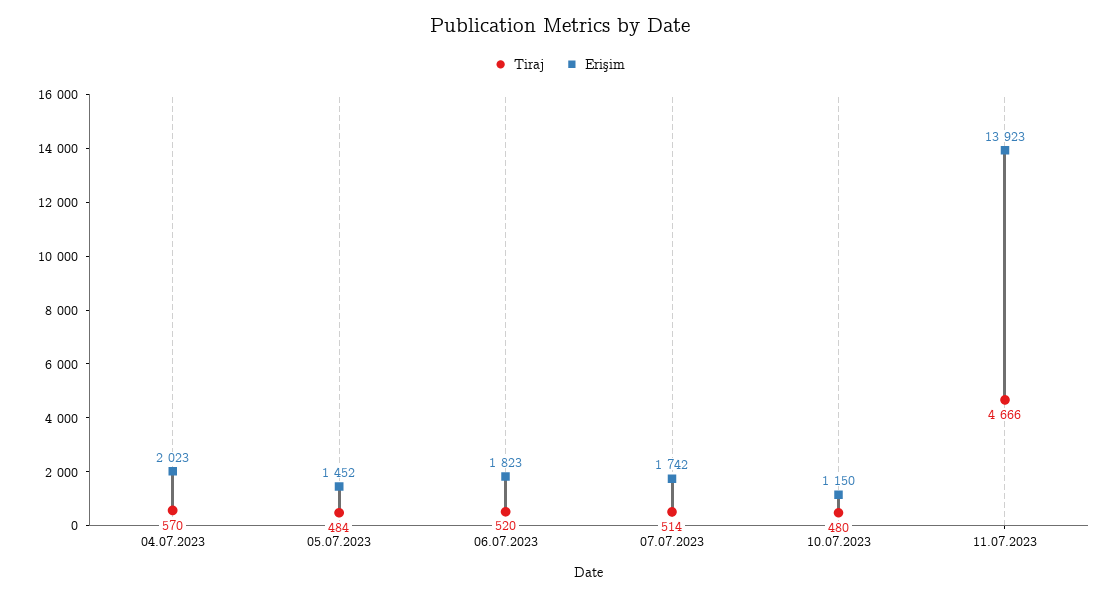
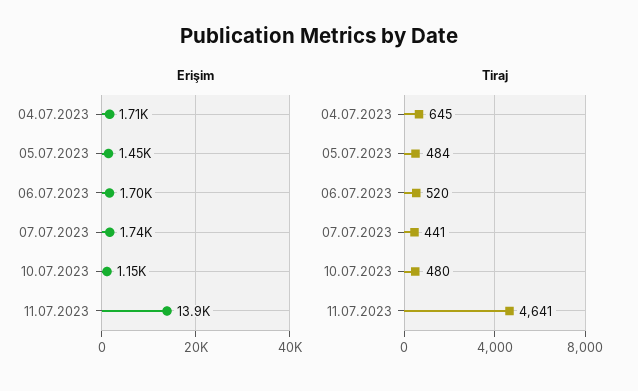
Tiraj, 04.07.2023: 570 -> 645
Erişim, 04.07.2023: 2023 -> 1710
Erişim, 06.07.2023: 1823 -> 1700
Tiraj, 07.07.2023: 514 -> 441
Tiraj, 11.07.2023: 4666 -> 4641

